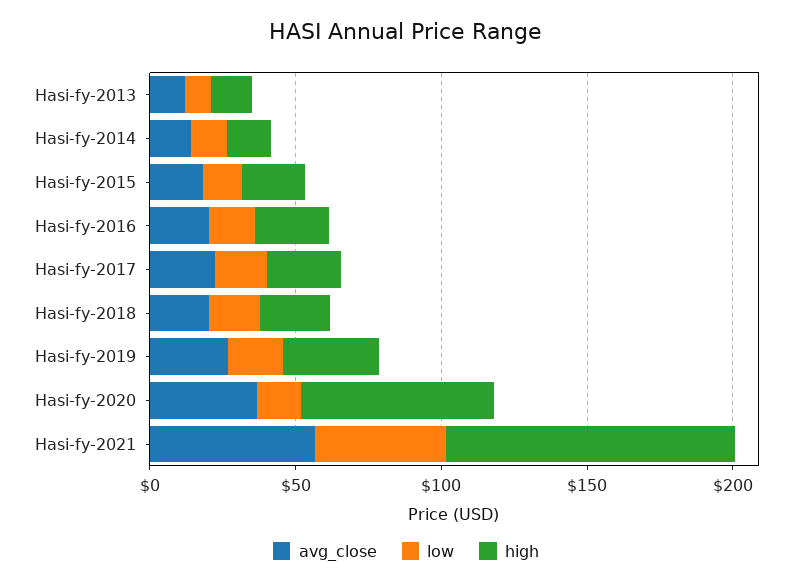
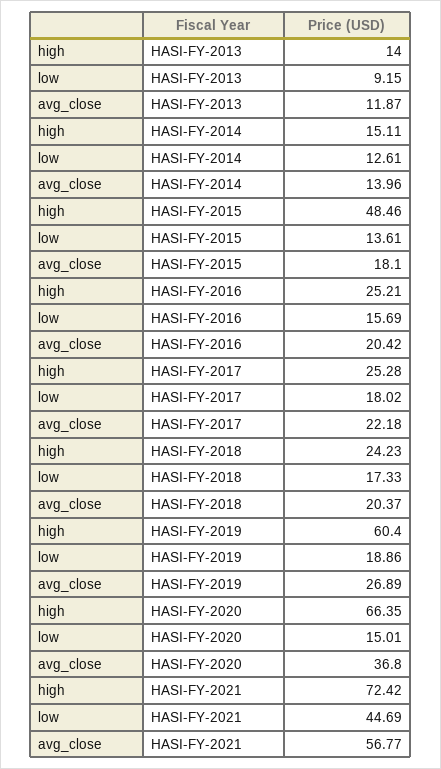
high, Hasi-fy-2015: 20 -> 48.46
high, Hasi-fy-2019: 30 -> 60.4
high, Hasi-fy-2021: 100 -> 72.42

